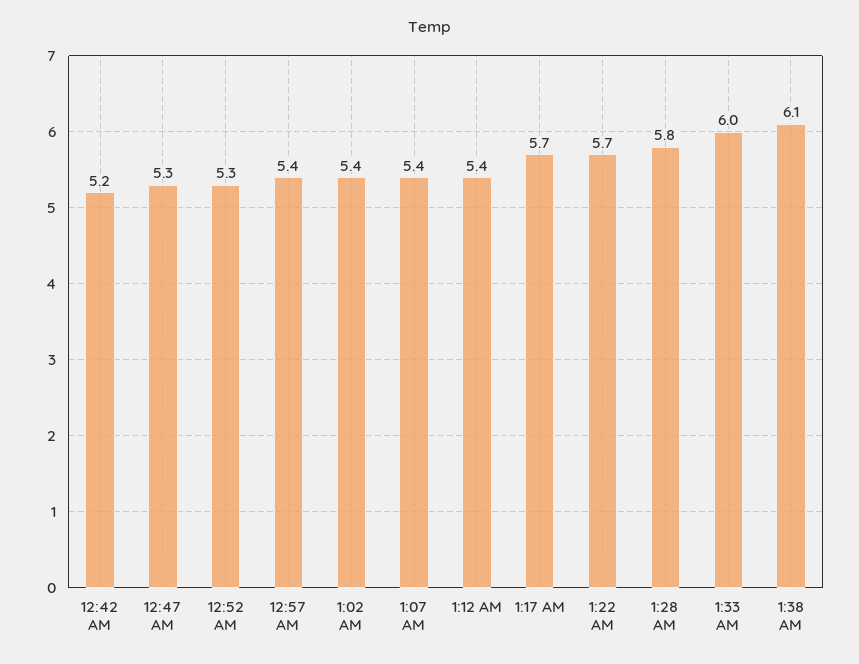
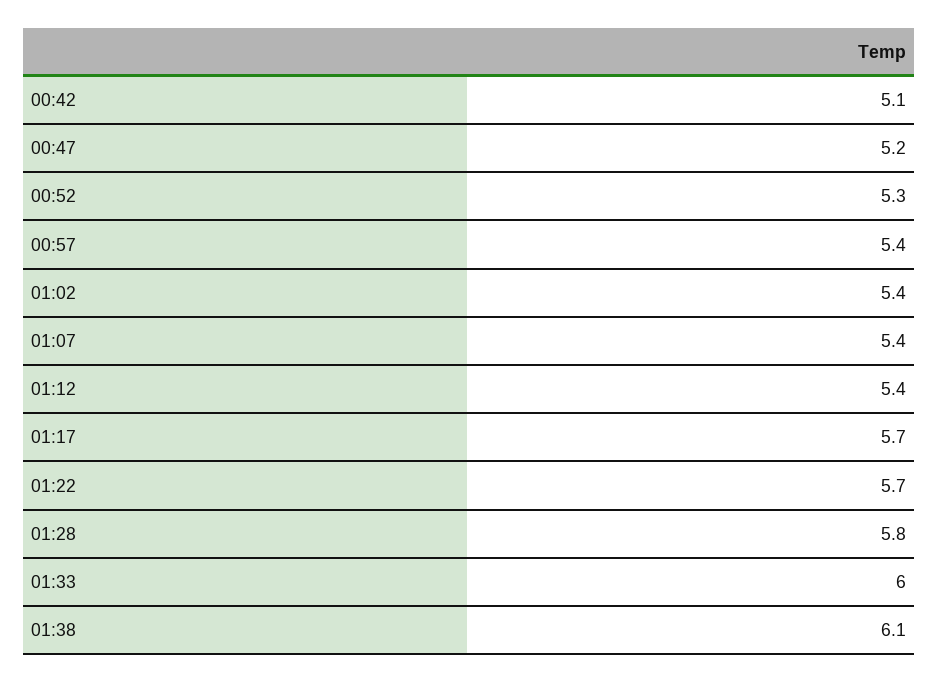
12:42 AM: 5.2 -> 5.1
12:47 AM: 5.3 -> 5.2

